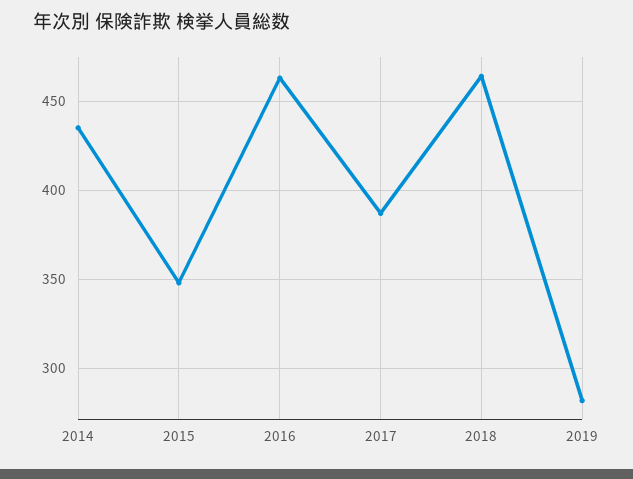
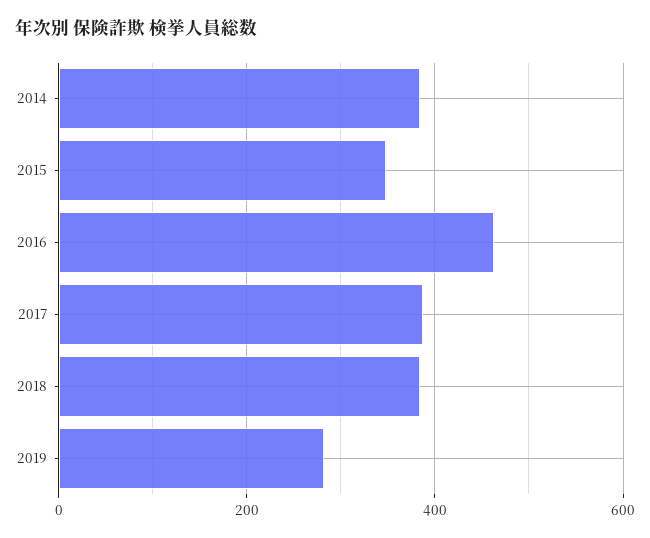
2014: 435 -> 380
2018: 465 -> 380

